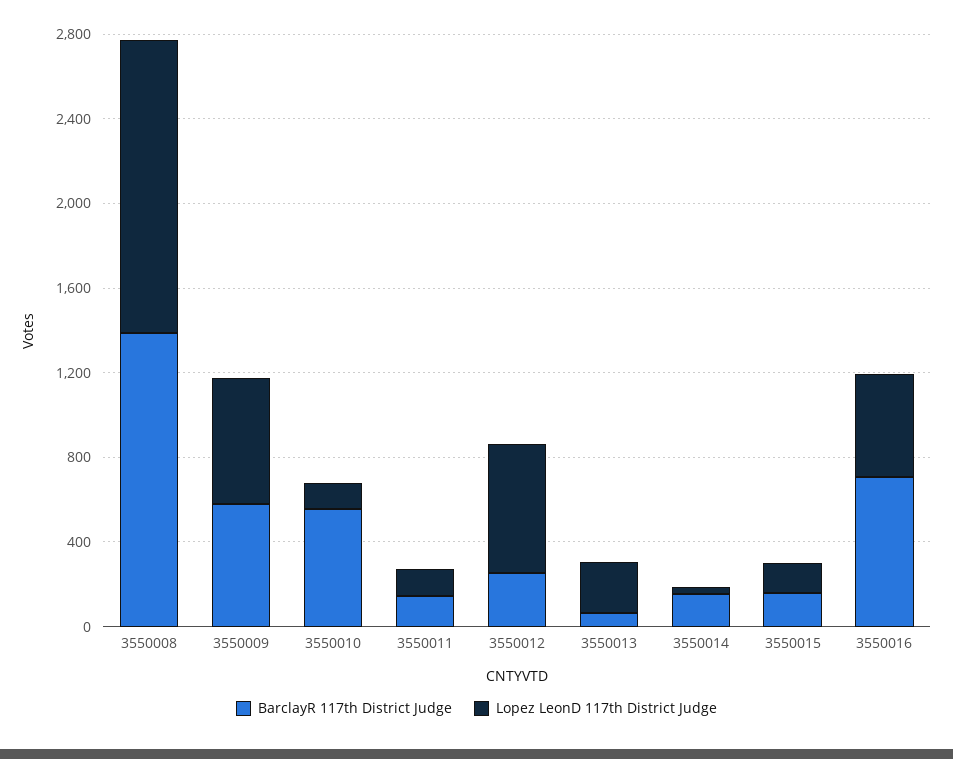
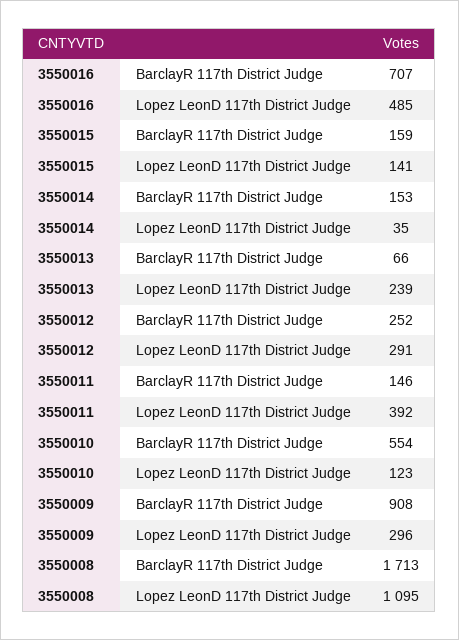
BarclayR 117th District Judge, 3550008: 1400 -> 1713
Lopez LeonD 117th District Judge, 3550008: 1400 -> 1095
BarclayR 117th District Judge, 3550009: 600 -> 908
Lopez LeonD 117th District Judge, 3550009: 600 -> 296
Lopez LeonD 117th District Judge, 3550011: 100 -> 392
Lopez LeonD 117th District Judge, 3550012: 600 -> 291

